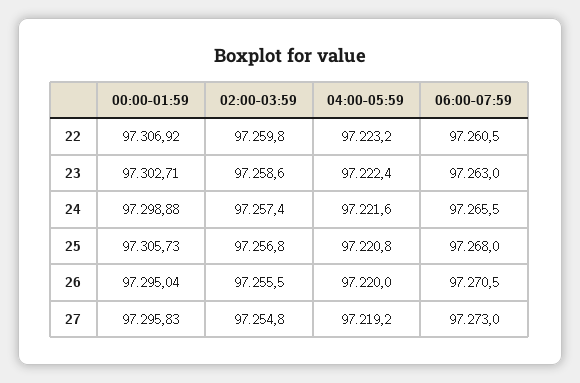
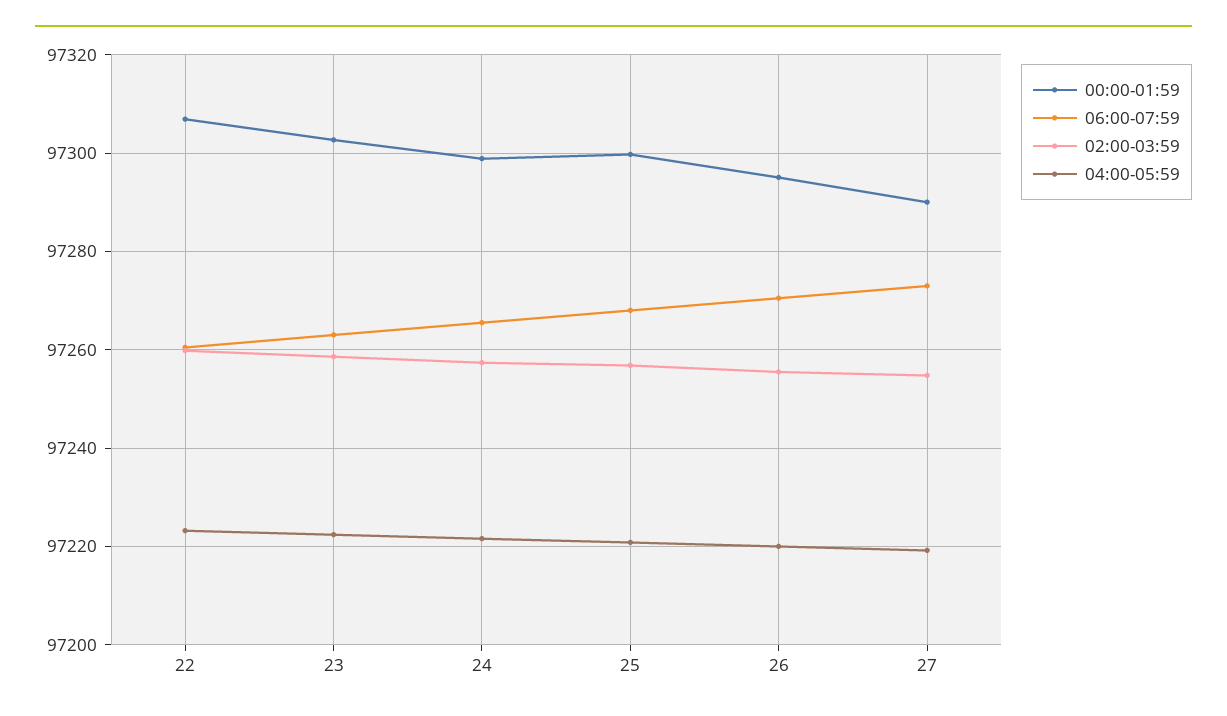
00:00-01:59, 25: 97305.73 -> 97300
00:00-01:59, 27: 97295.83 -> 97290

